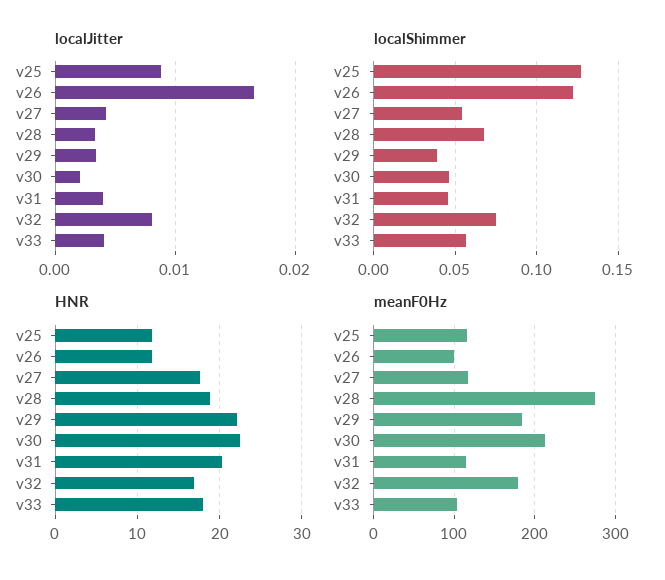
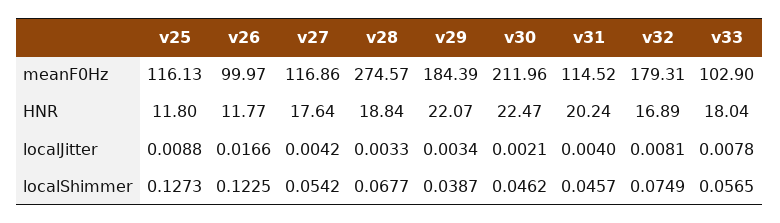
localJitter, v33: 0.004 -> 0.0078

